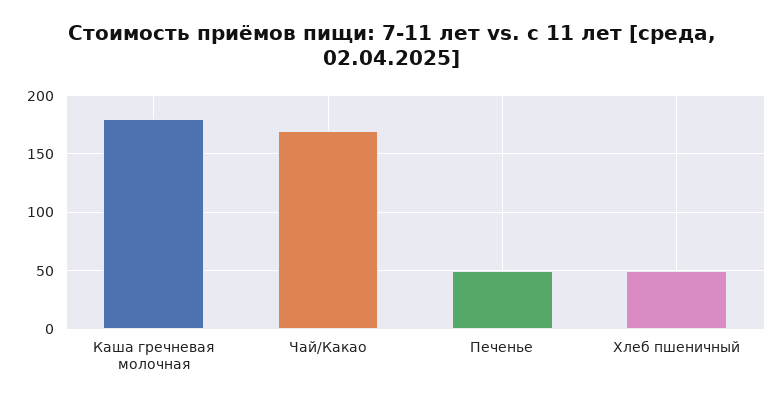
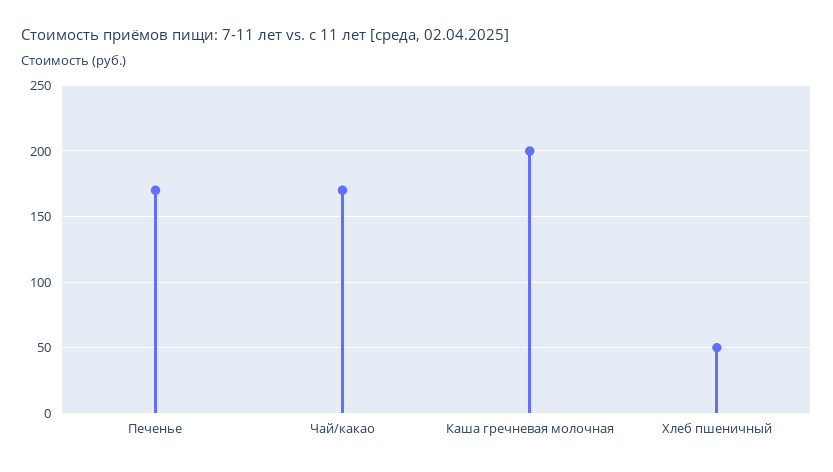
Каша гречневая молочная: 180 -> 200
Печенье: 50 -> 170

